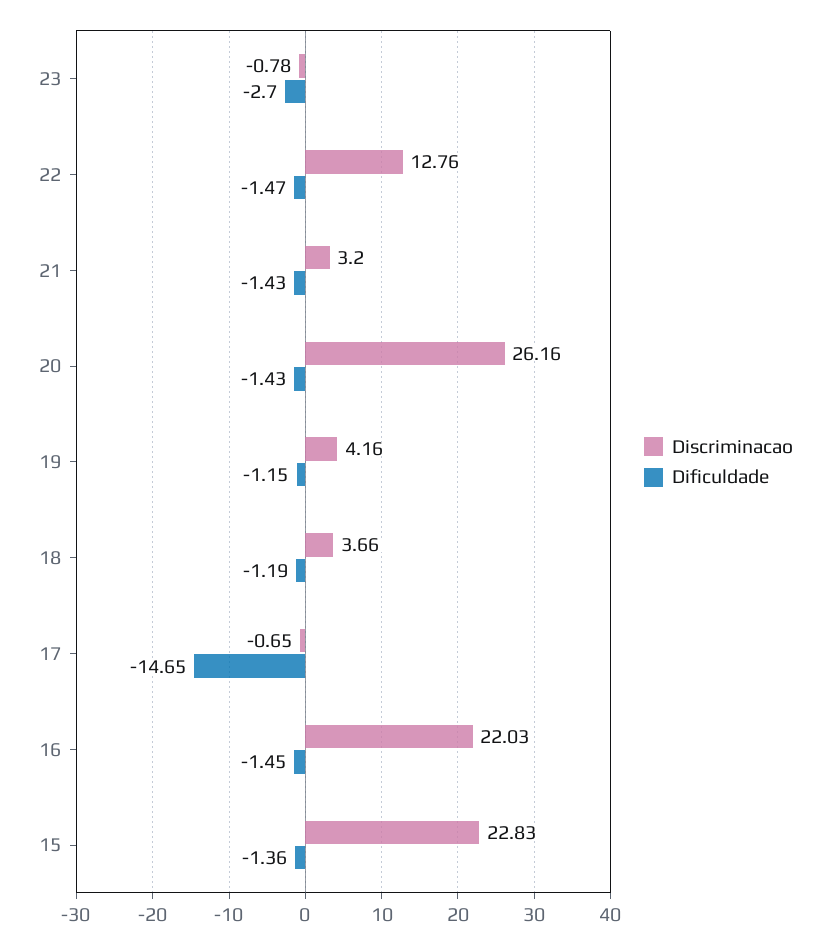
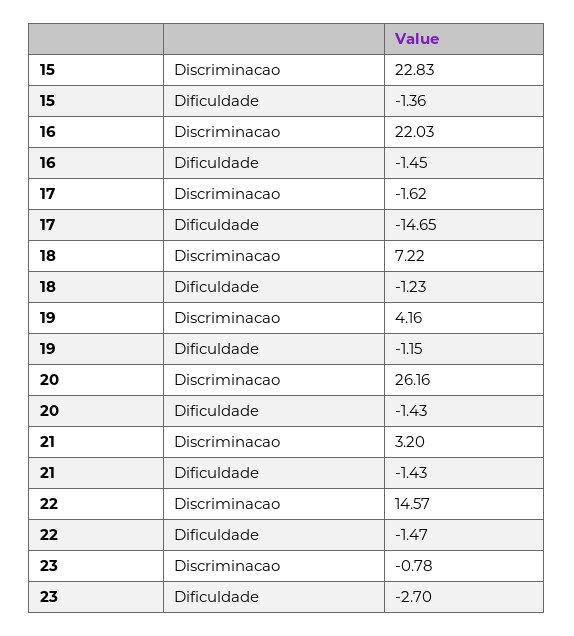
Discriminacao, 22: 12.76 -> 14.57
Discriminacao, 18: 3.66 -> 7.22
Dificuldade, 18: -1.19 -> -1.23
Discriminacao, 17: -0.65 -> -1.62

